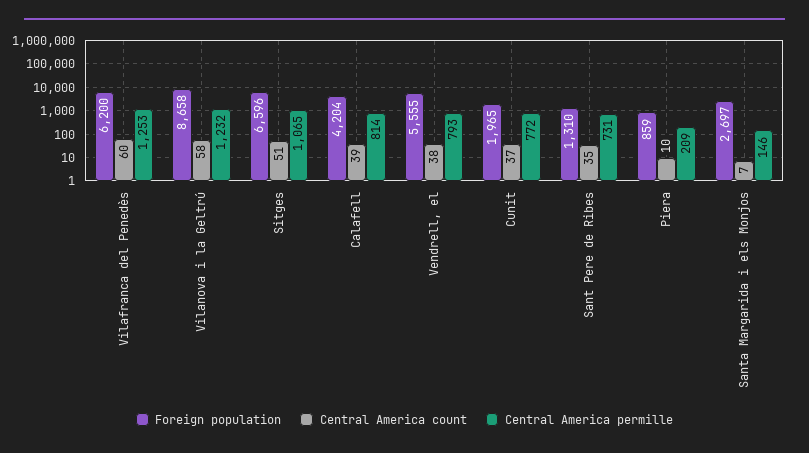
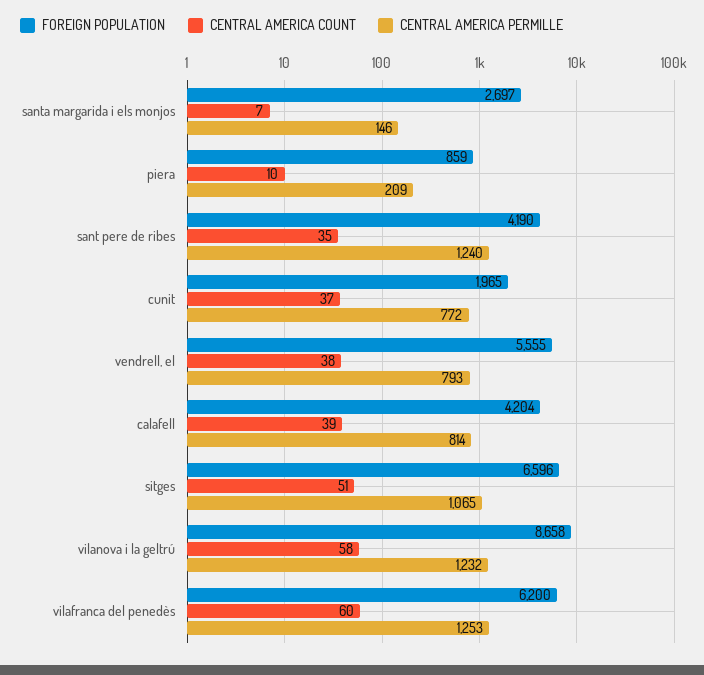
Foreign population, Sant Pere de Ribes: 1310 -> 4190
Central America permille, Sant Pere de Ribes: 731 -> 1240

